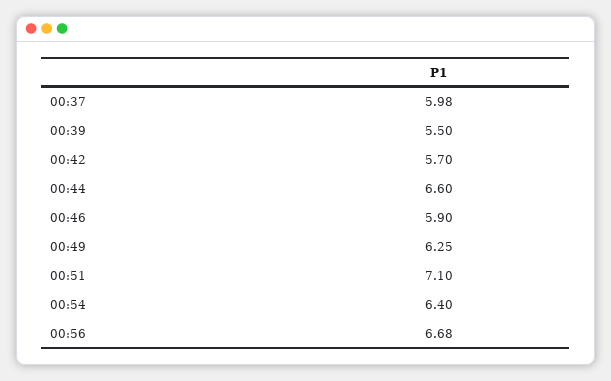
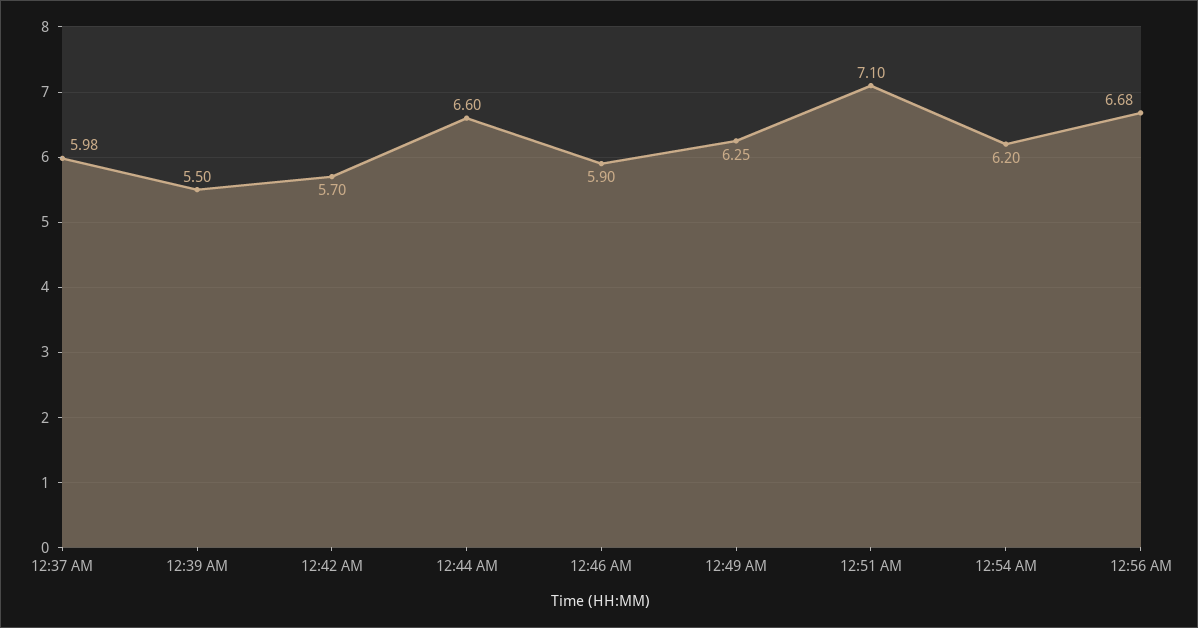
00:54: 6.4 -> 6.2

